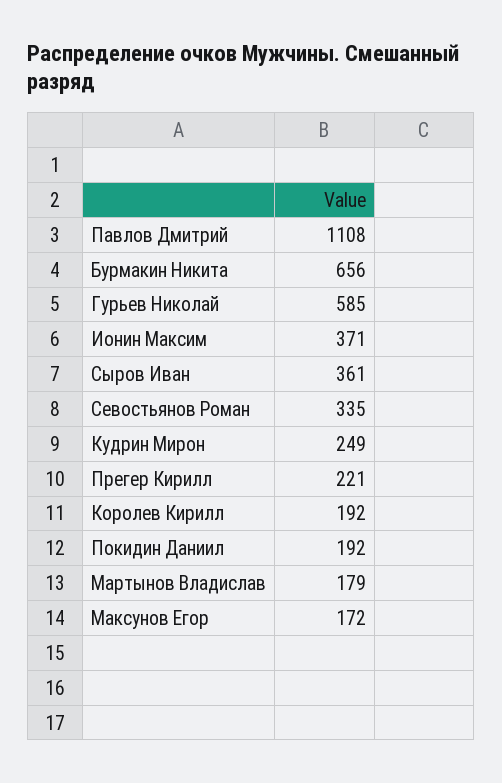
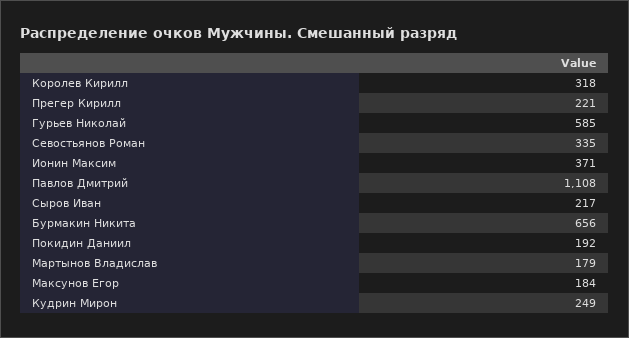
Сыров Иван: 361 -> 217
Королев Кирилл: 192 -> 318
Максунов Егор: 172 -> 184

